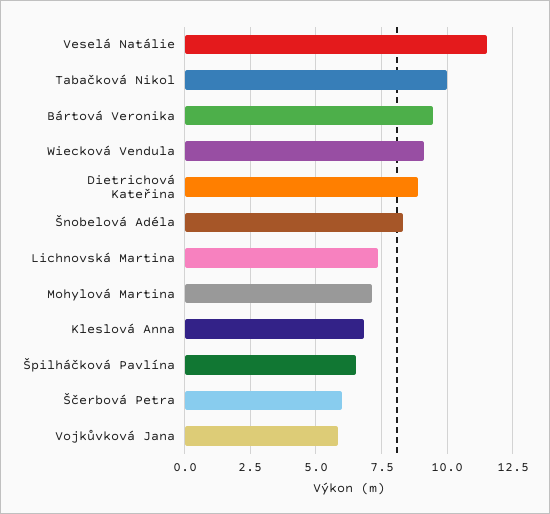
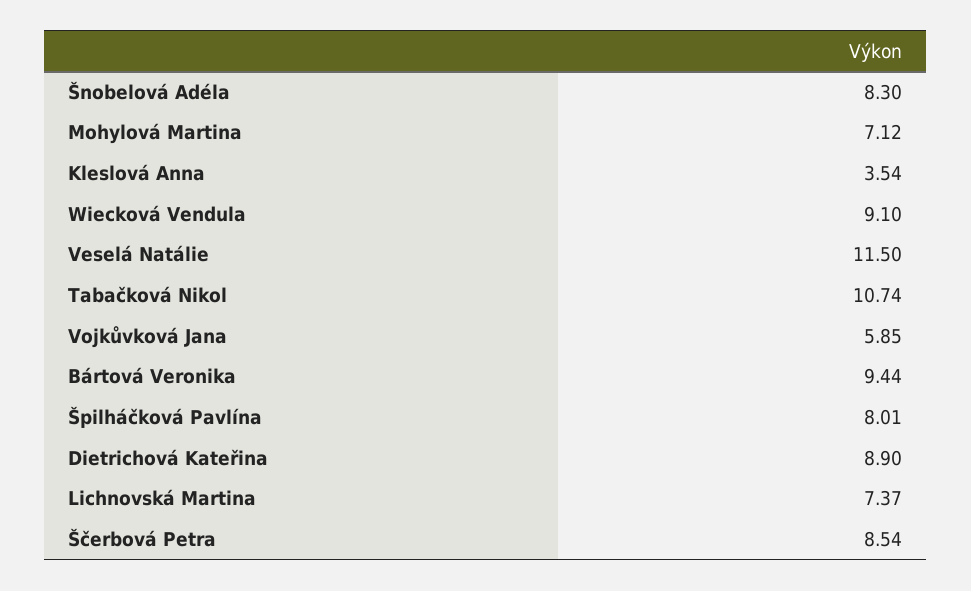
Tabačková Nikol: 10 -> 10.74
Kleslová Anna: 6.75 -> 3.54
Špilháčková Pavlína: 6.5 -> 8.01
Ščerbová Petra: 6 -> 8.54

